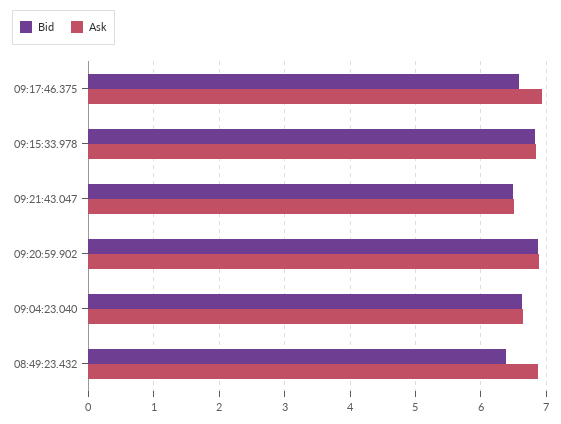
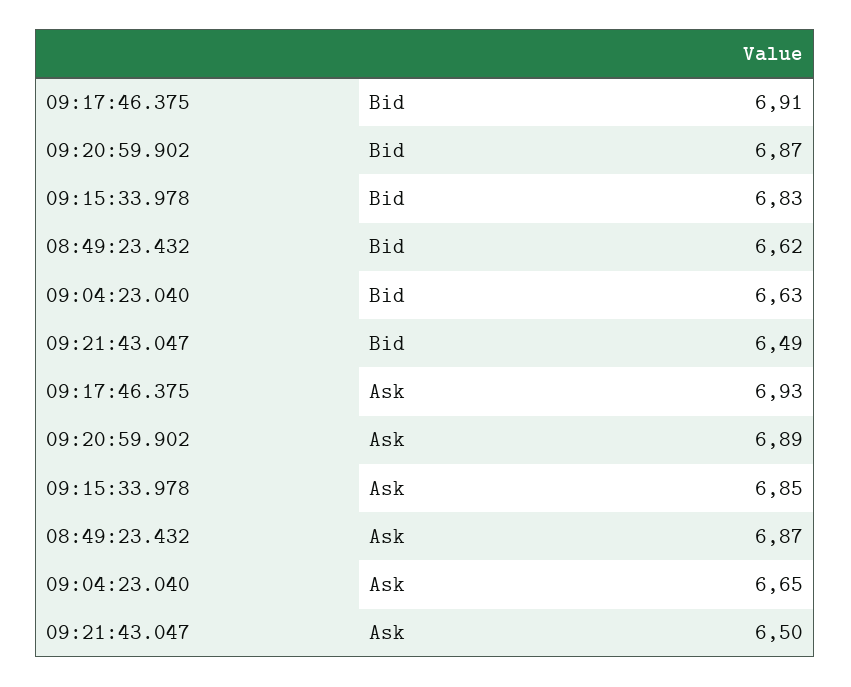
Bid, 09:17:46.375: 6.6 -> 6.91
Bid, 08:49:23.432: 6.4 -> 6.62

